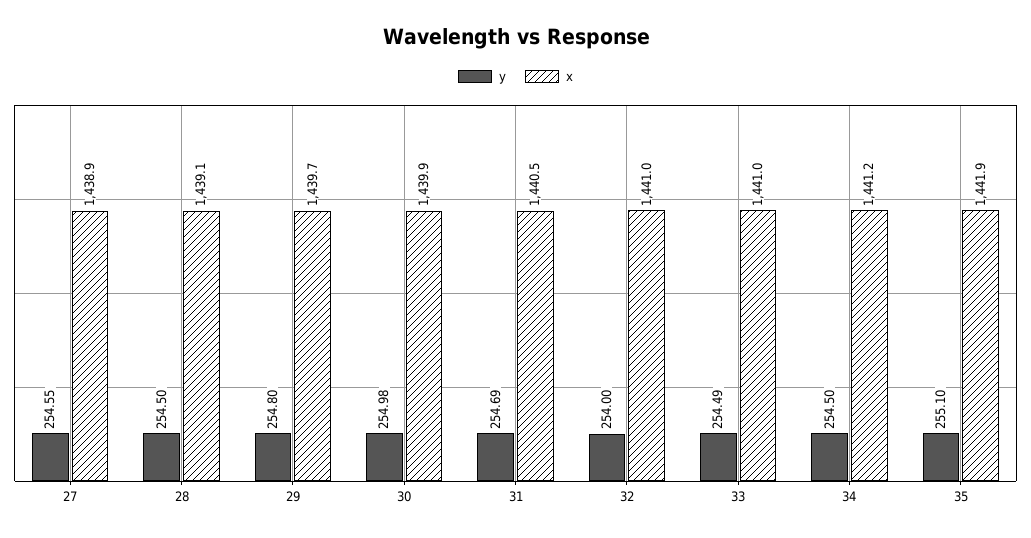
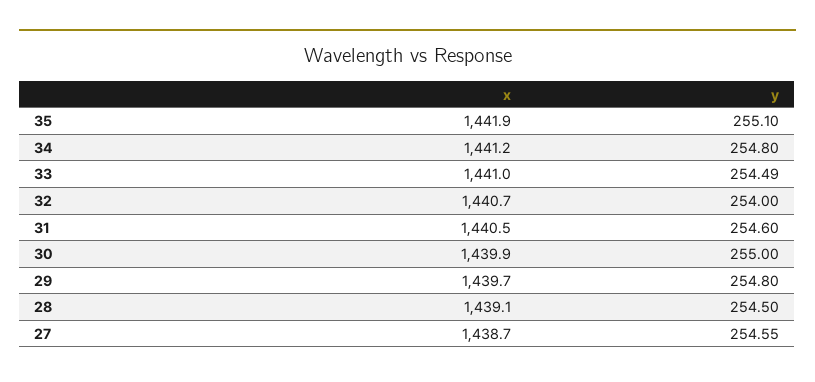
x, 27: 1438.9 -> 1438.7
y, 30: 254.98 -> 255
y, 31: 254.69 -> 254.6
x, 32: 1441 -> 1440.7
y, 34: 254.5 -> 254.8

